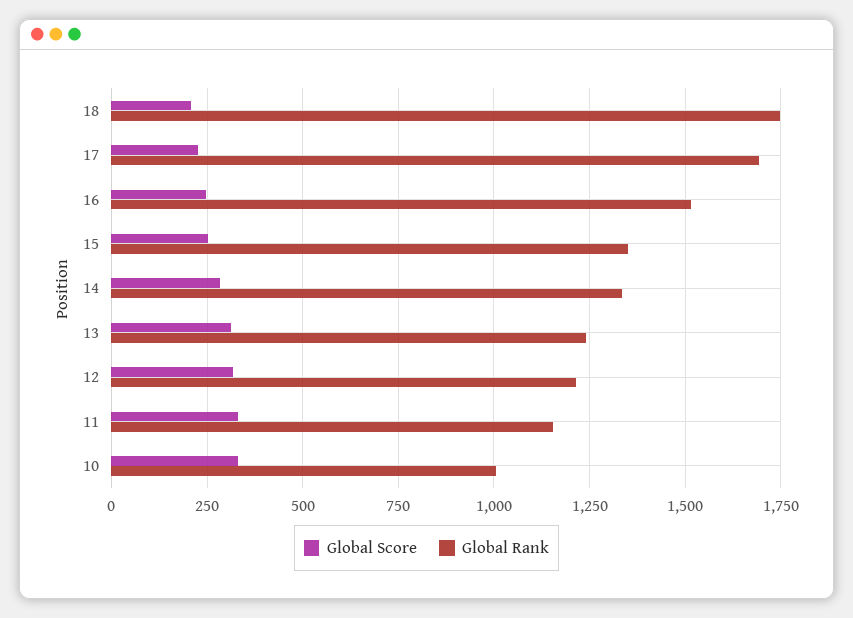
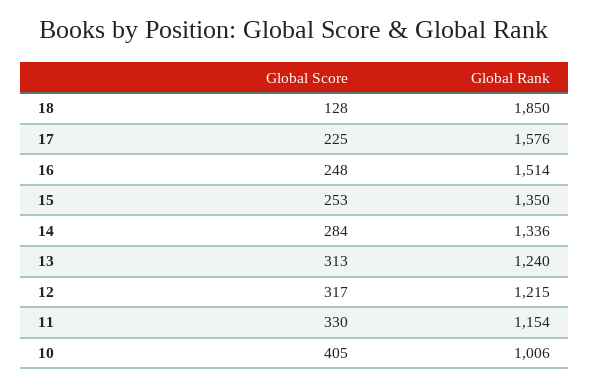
Global Score, 18: 200 -> 128
Global Rank, 18: 1750 -> 1850
Global Rank, 17: 1700 -> 1576
Global Score, 10: 325 -> 405

